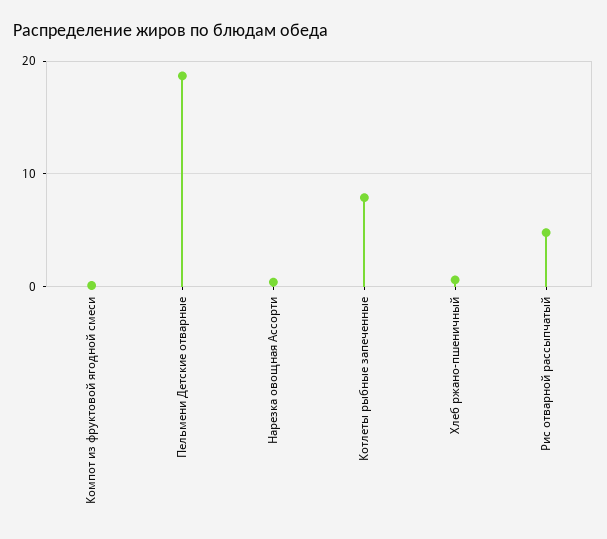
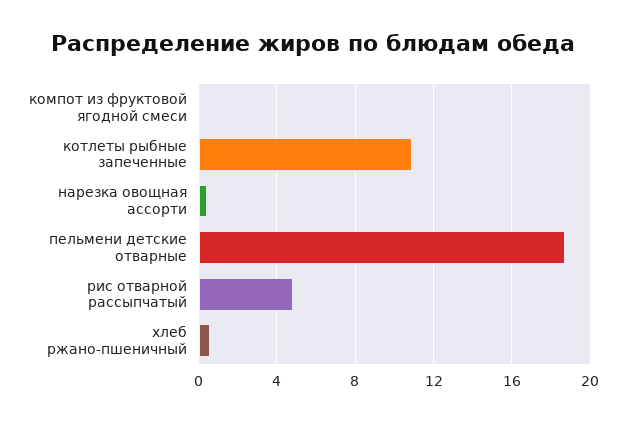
Котлеты рыбные запеченные: 8 -> 11

